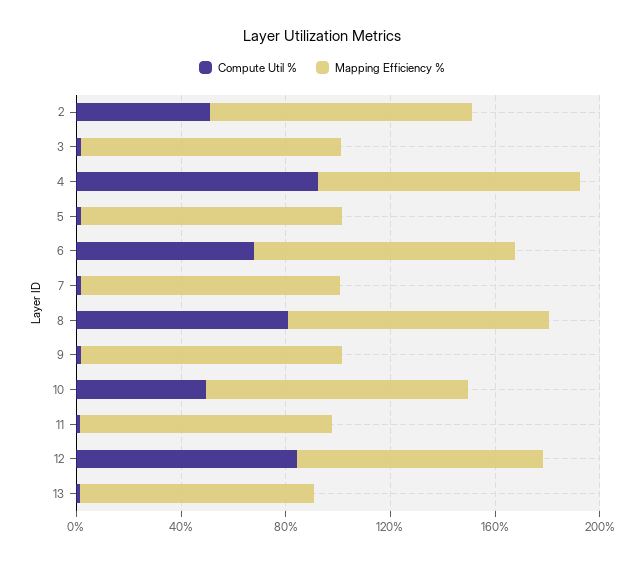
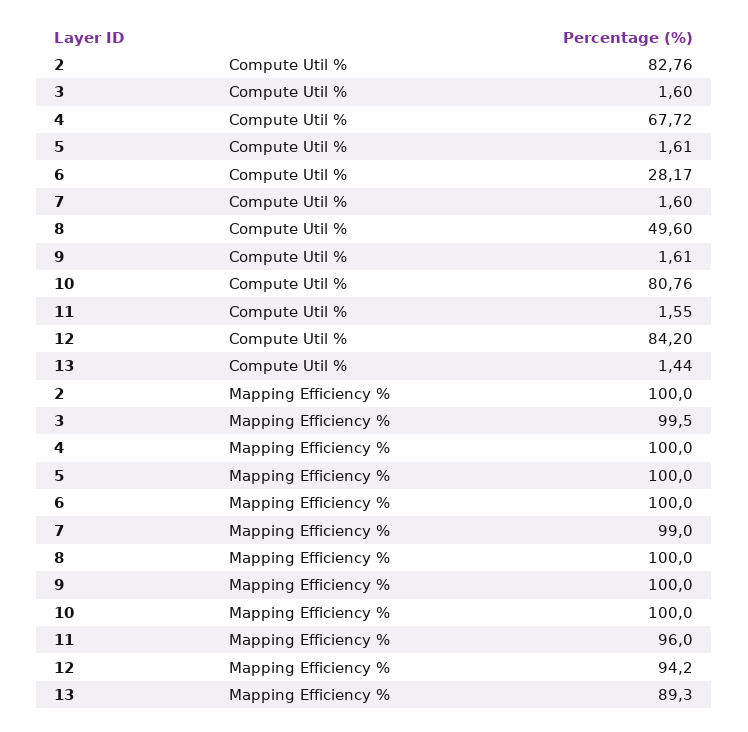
Compute Util %, 2: 50 -> 82.76
Compute Util %, 4: 90 -> 67.72
Compute Util %, 6: 70 -> 28.17
Compute Util %, 8: 80 -> 49.6
Compute Util %, 10: 50 -> 80.76

